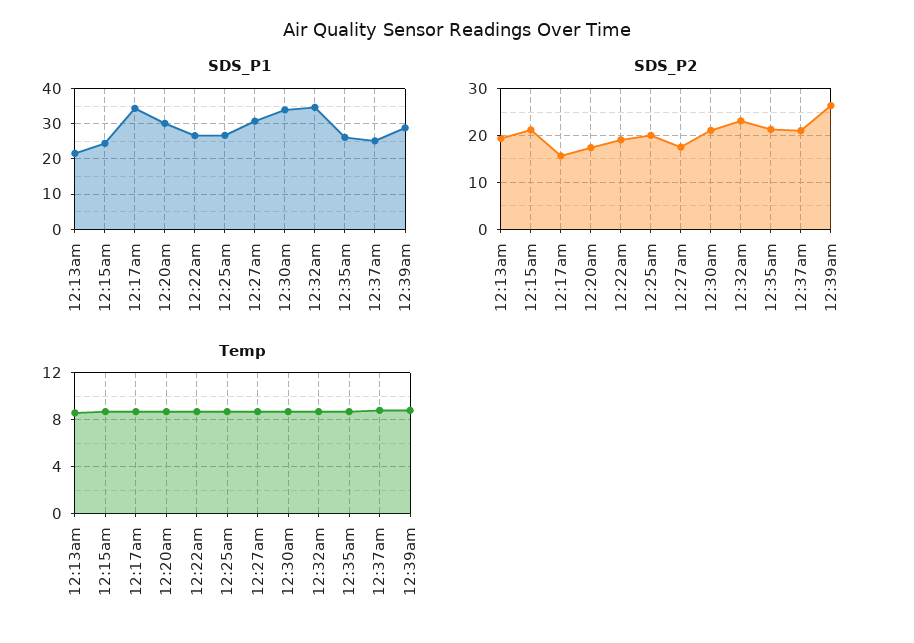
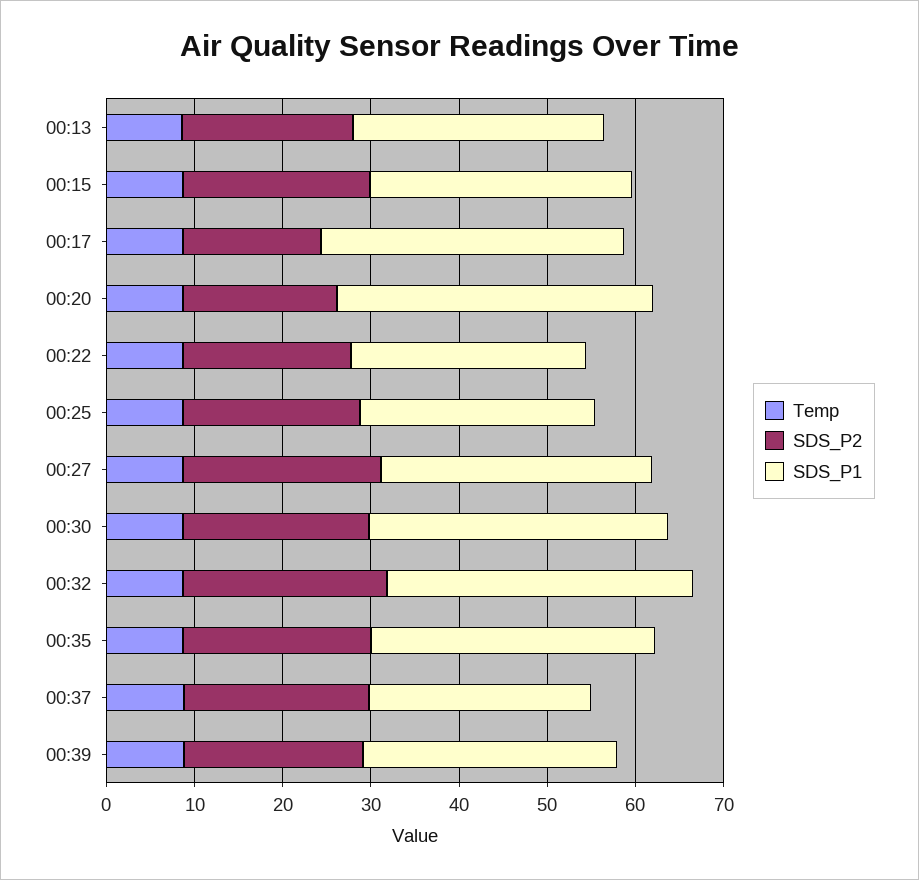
SDS_P1, 12:13am: 22 -> 28
SDS_P1, 12:15am: 24 -> 30
SDS_P1, 12:20am: 30 -> 36
SDS_P1, 12:35am: 26 -> 32
SDS_P2, 12:27am: 18 -> 22
SDS_P2, 12:39am: 26 -> 20

